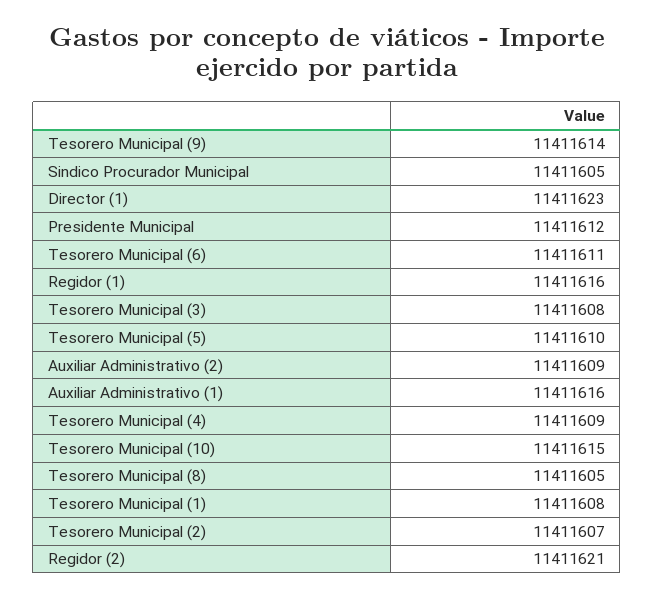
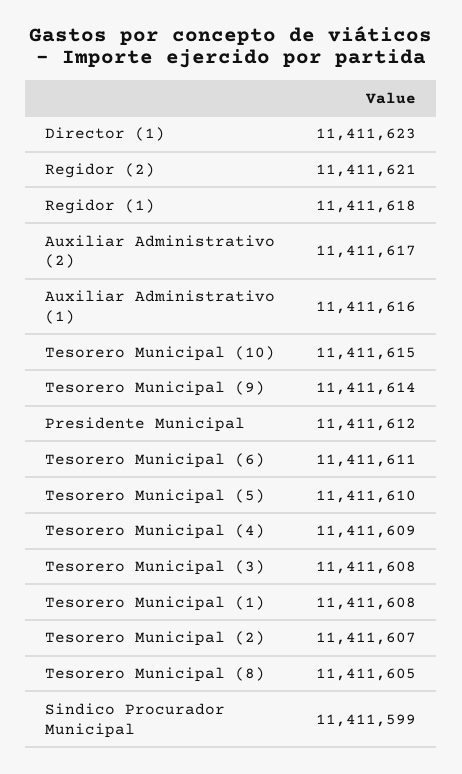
Sindico Procurador Municipal: 11411605 -> 11411599
Regidor (1): 11411616 -> 11411618
Auxiliar Administrativo (2): 11411609 -> 11411617

